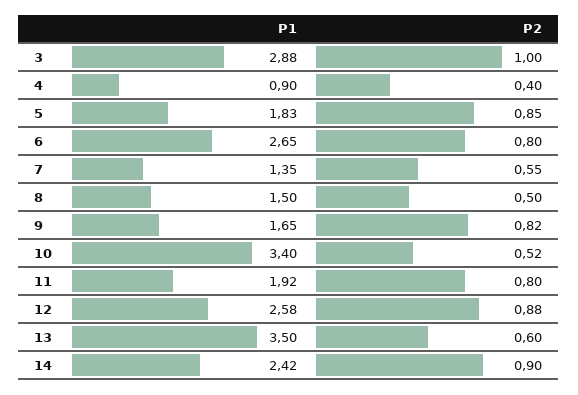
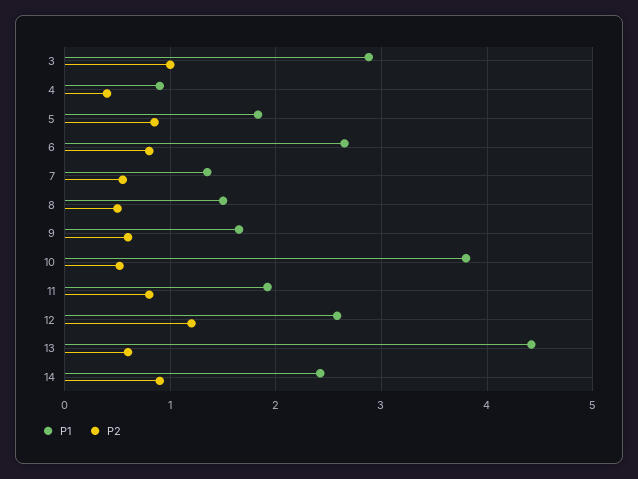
P2, 9: 0.82 -> 0.6
P1, 10: 3.4 -> 3.8
P2, 12: 0.88 -> 1.2
P1, 13: 3.5 -> 4.4

